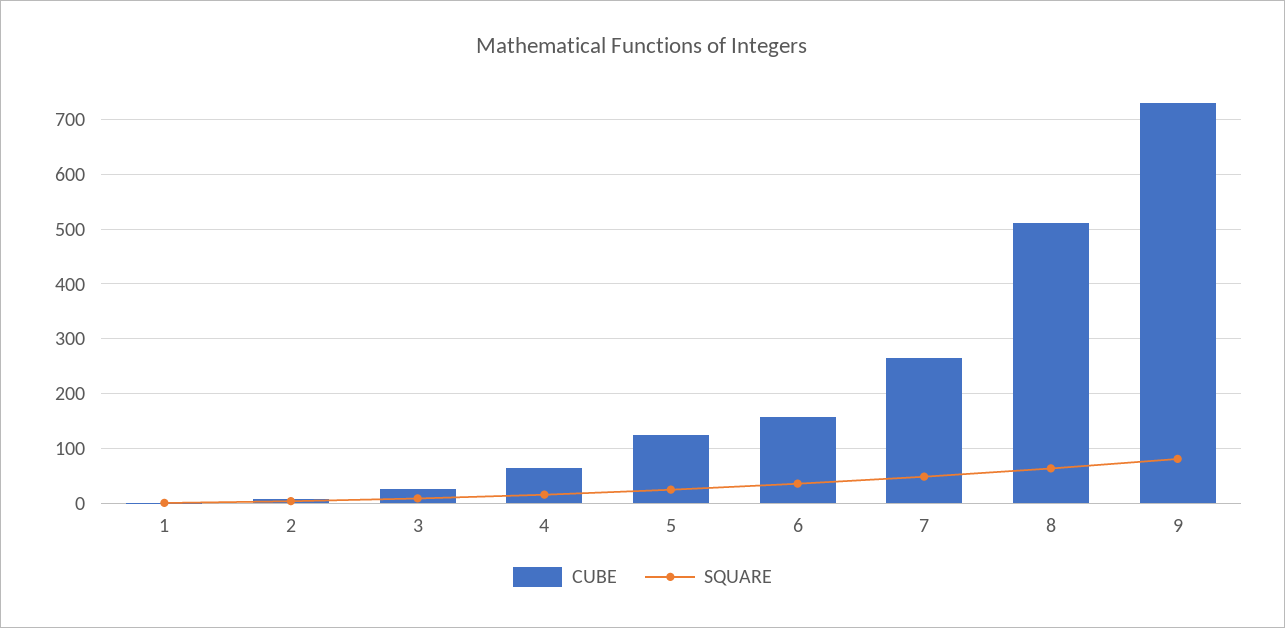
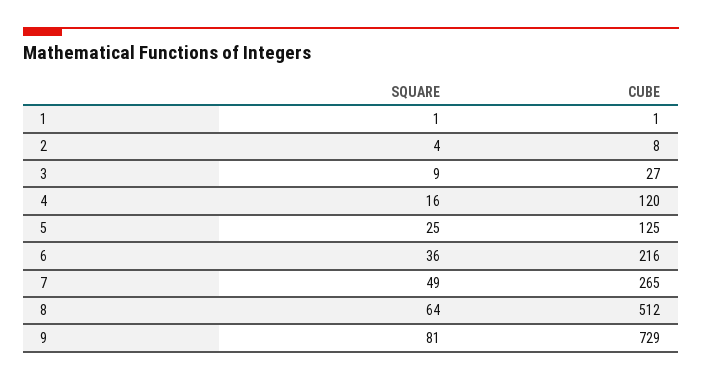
CUBE, 4: 60 -> 120
CUBE, 6: 160 -> 216

